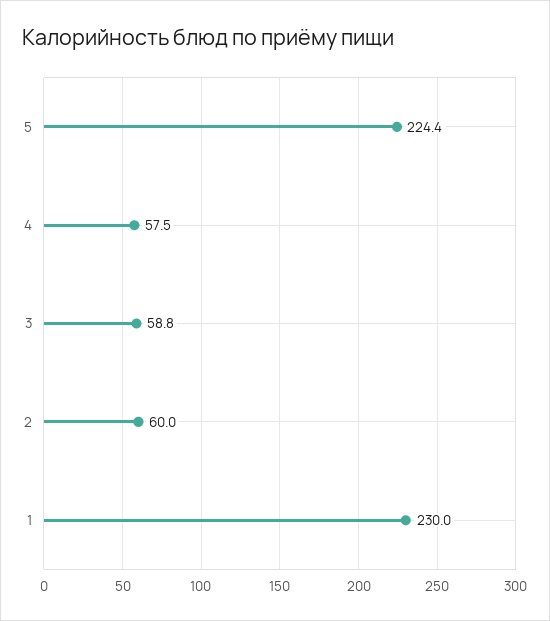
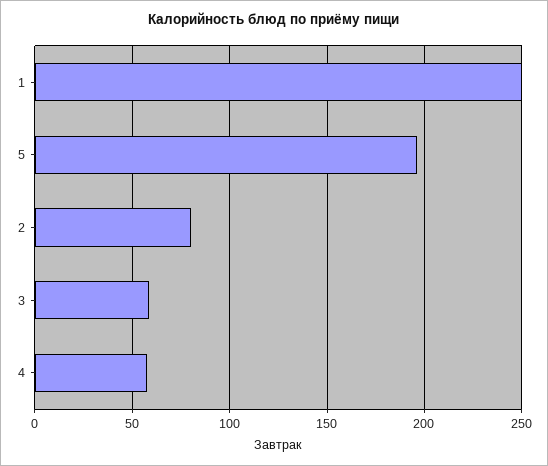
5: 224.4 -> 195
2: 60 -> 80
1: 230 -> 250

